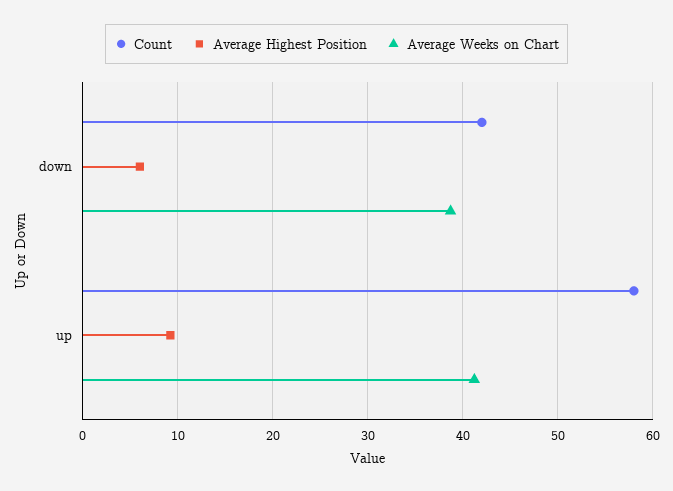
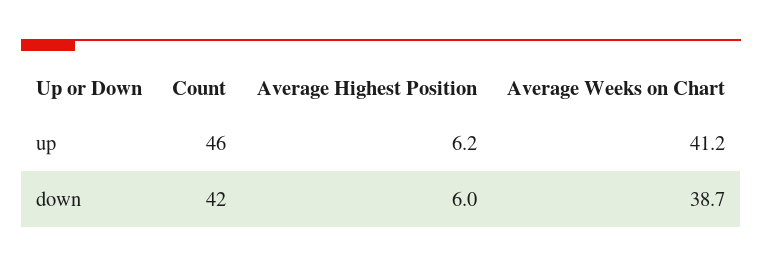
Count, up: 58 -> 46
Average Highest Position, up: 9 -> 6.2

